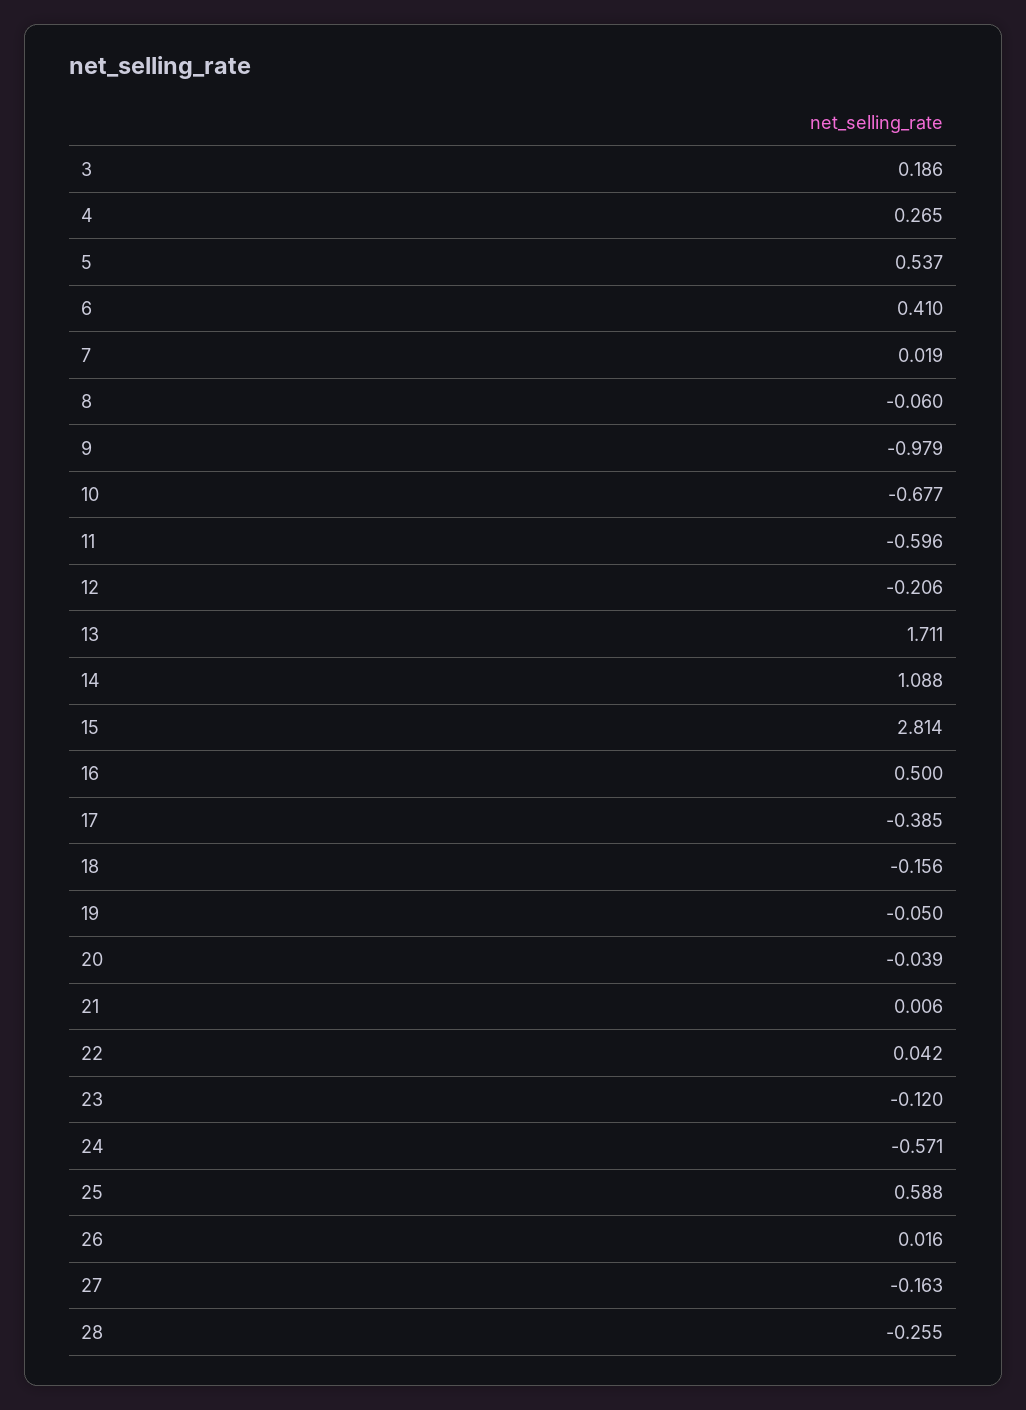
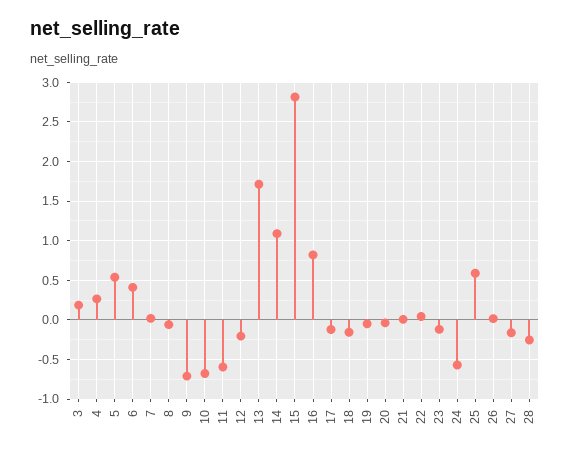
9: -0.979 -> -0.7
16: 0.5 -> 0.8
17: -0.385 -> -0.1

